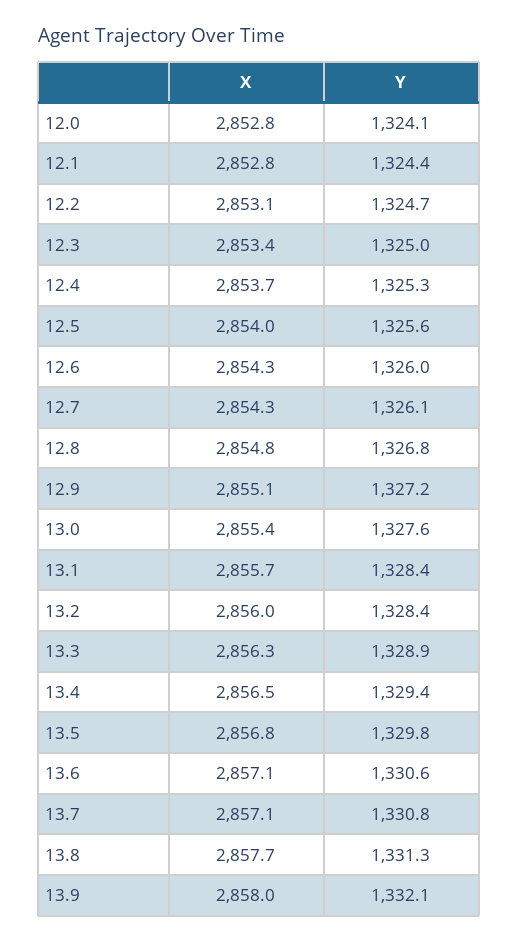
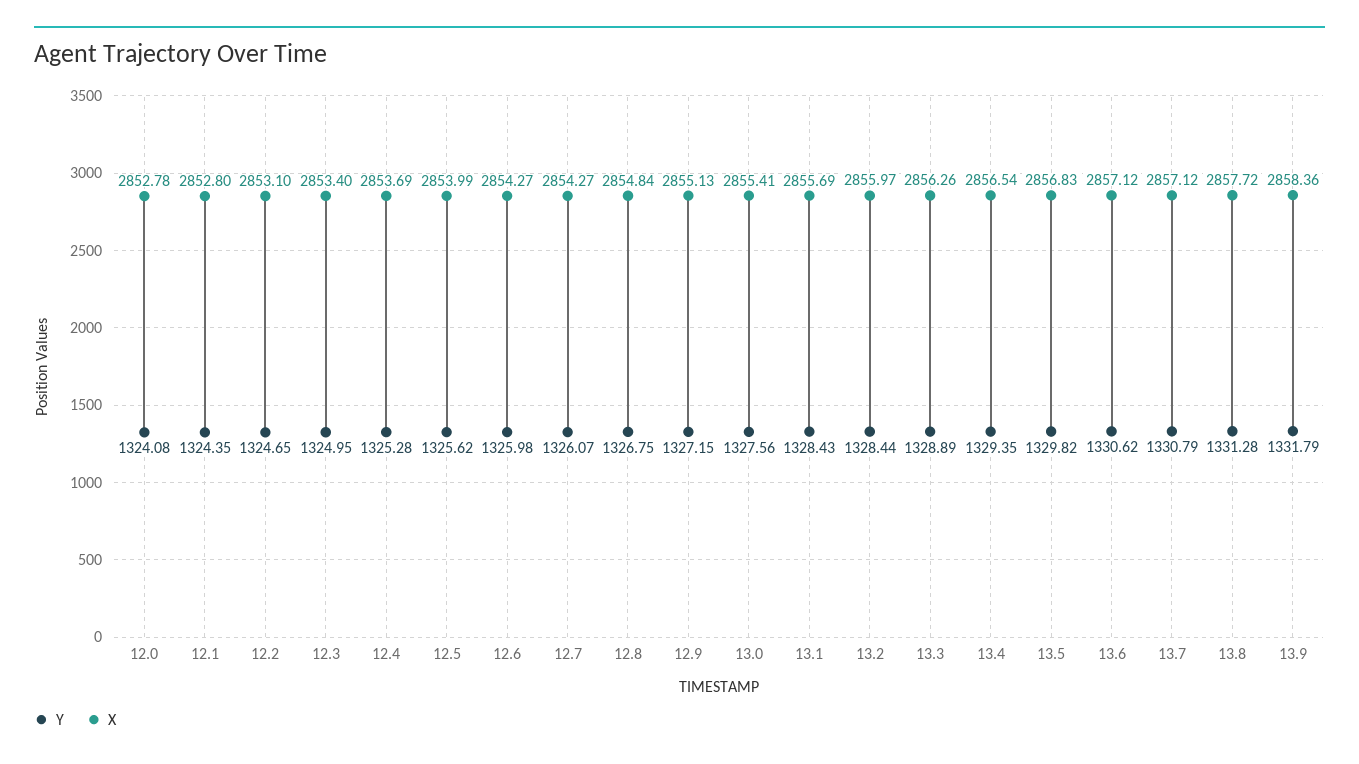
X, 13.9: 2858 -> 2858.36
Y, 13.9: 1332.1 -> 1331.79

